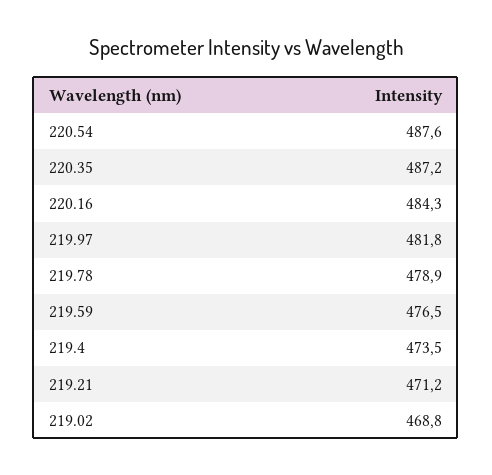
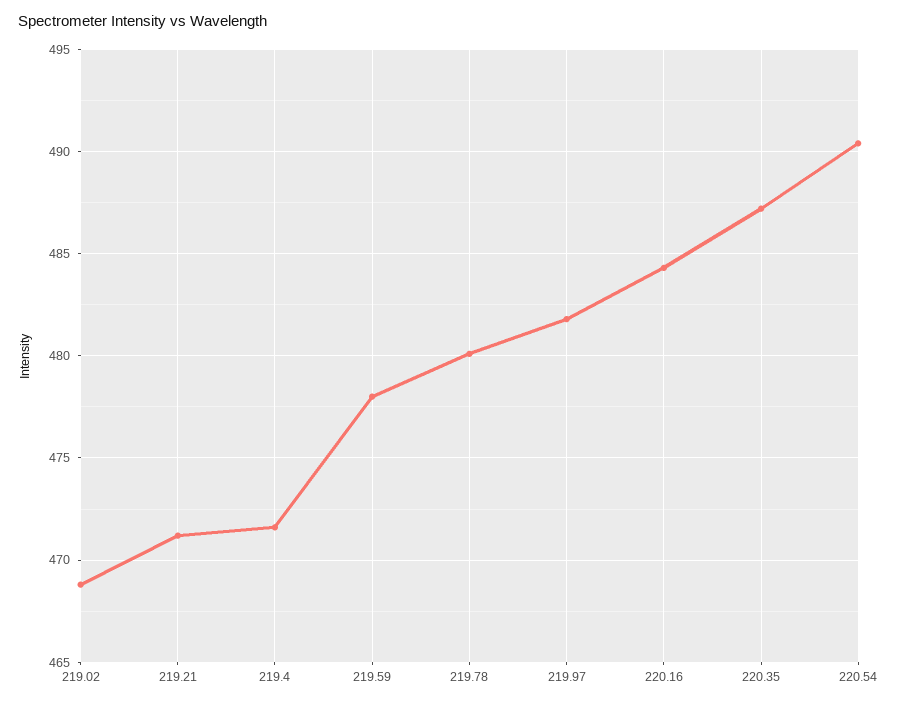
220.54: 487.6 -> 490.5
219.78: 478.9 -> 480
219.59: 476.5 -> 478
219.4: 473.5 -> 471.5

